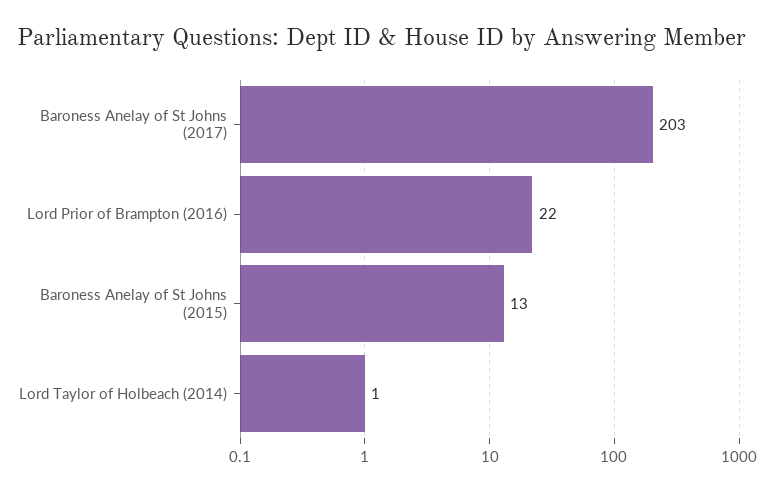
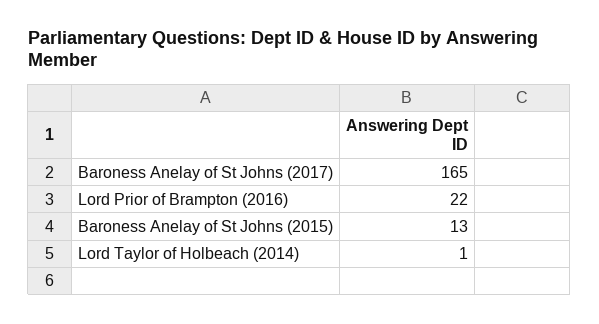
Baroness Anelay of St Johns (2017): 203 -> 165

